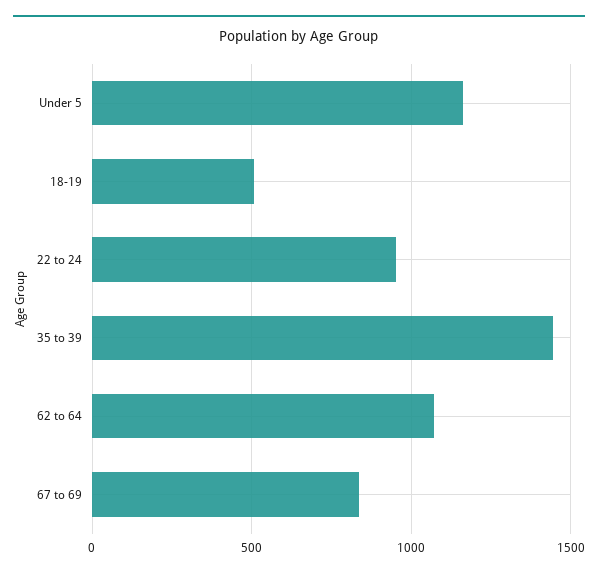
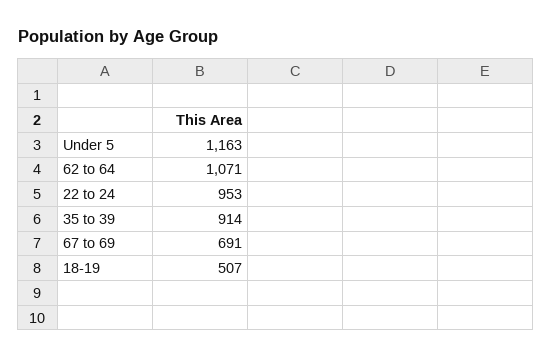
35 to 39: 1450 -> 914
67 to 69: 850 -> 691

